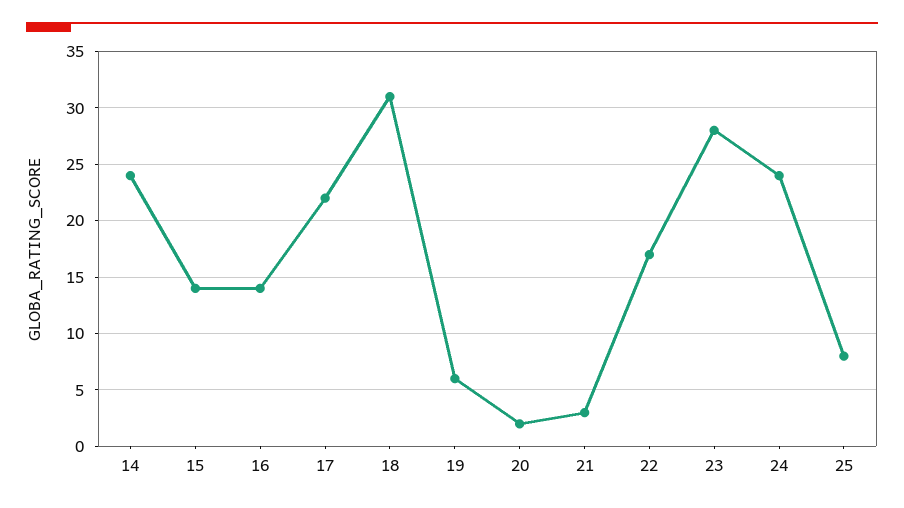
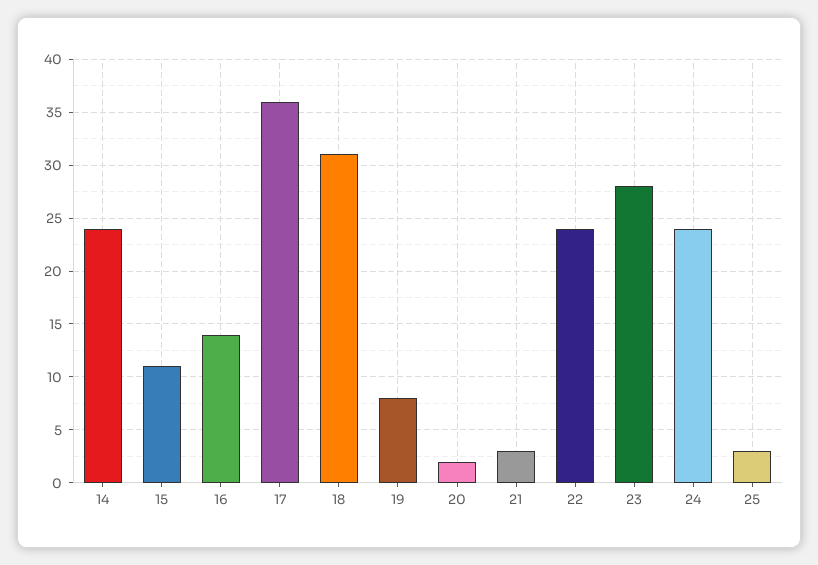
15: 14 -> 11
17: 22 -> 36
19: 6 -> 8
22: 17 -> 24
25: 8 -> 3

